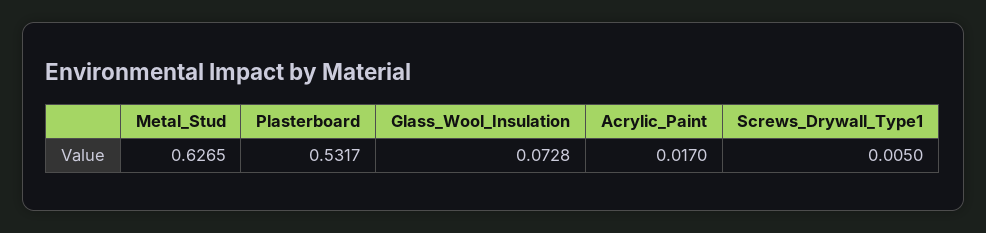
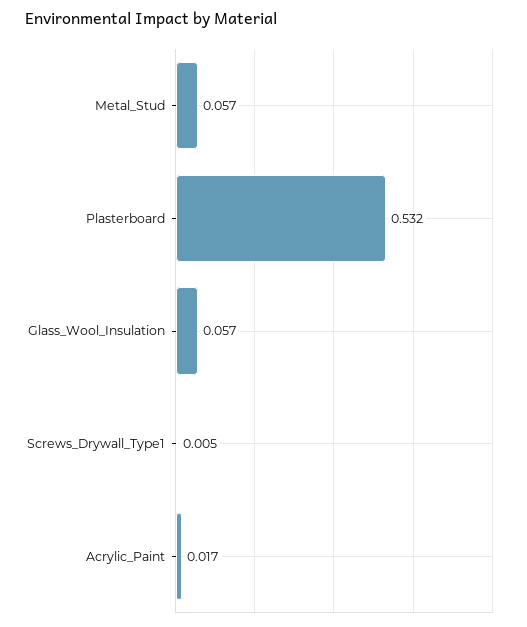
Metal_Stud: 0.6265 -> 0.057
Glass_Wool_Insulation: 0.0728 -> 0.057

